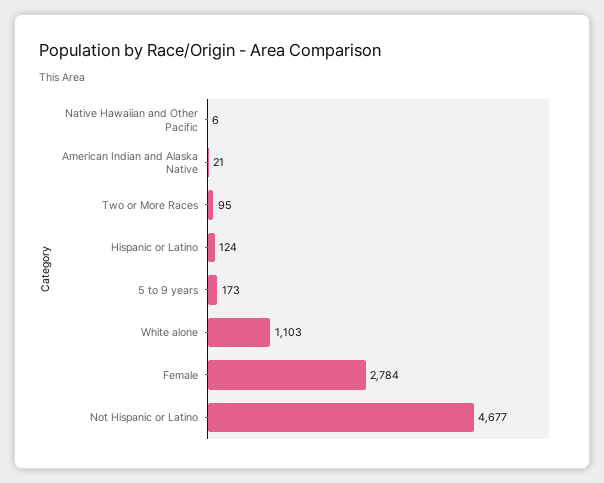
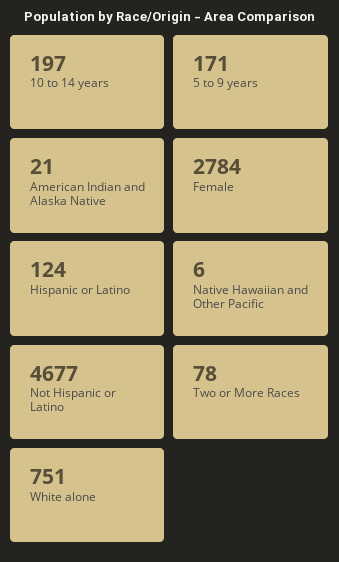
Two or More Races: 95 -> 78
5 to 9 years: 173 -> 171
White alone: 1103 -> 751
10 to 14 years: none -> 197

